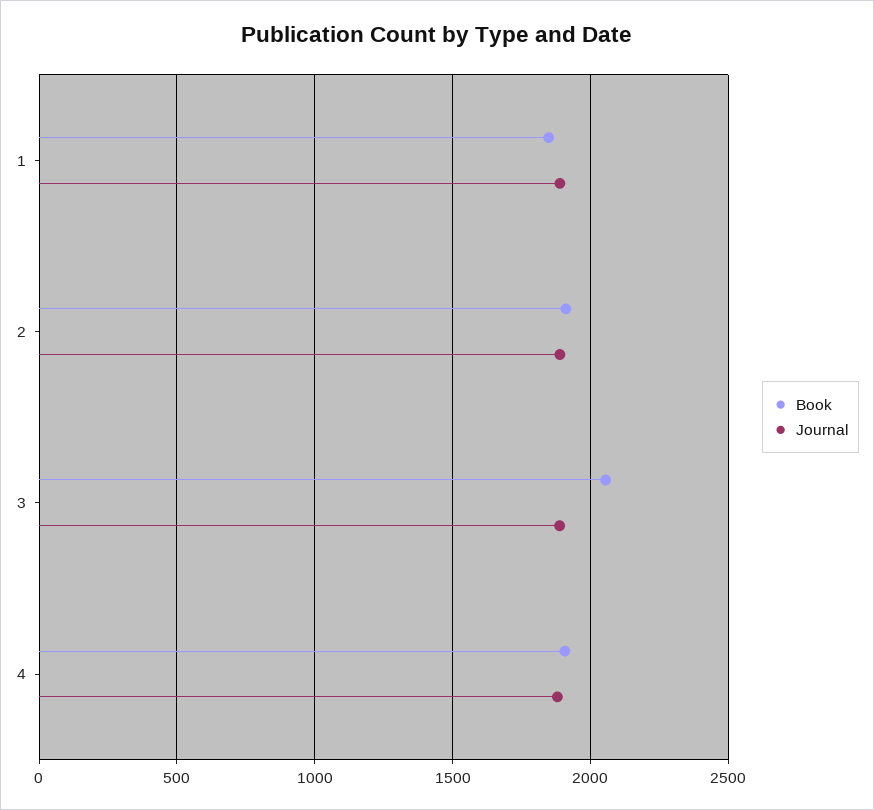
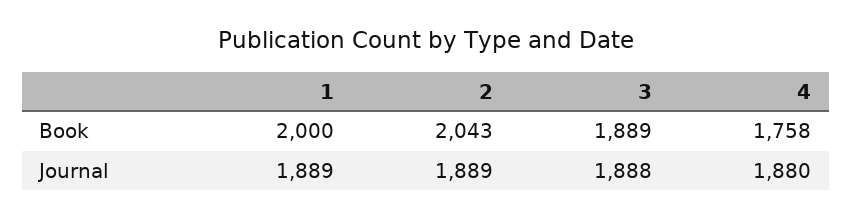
Book, 1: 1850 -> 2000
Book, 2: 1900 -> 2043
Book, 3: 2050 -> 1889
Book, 4: 1900 -> 1758

